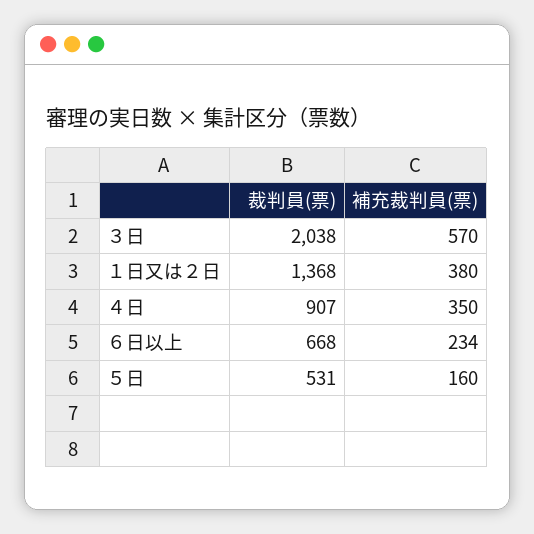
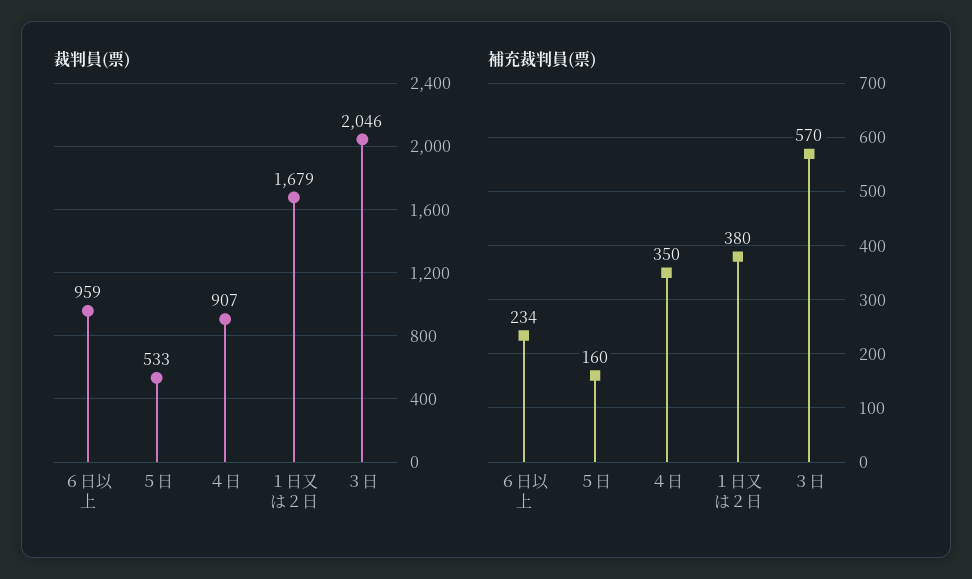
裁判員(票), ３日: 2038 -> 2046
裁判員(票), １日又は２日: 1368 -> 1679
裁判員(票), ６日以上: 668 -> 959
裁判員(票), ５日: 531 -> 533

